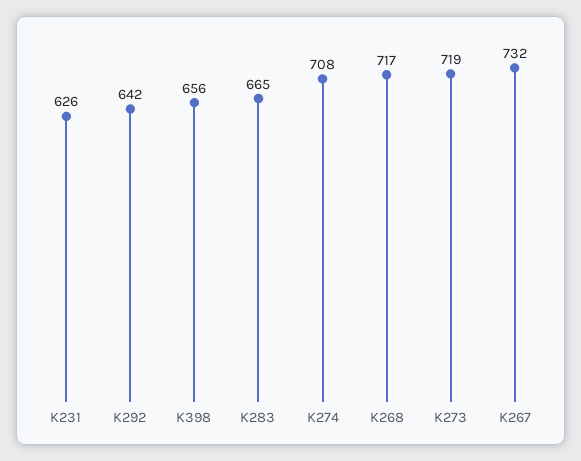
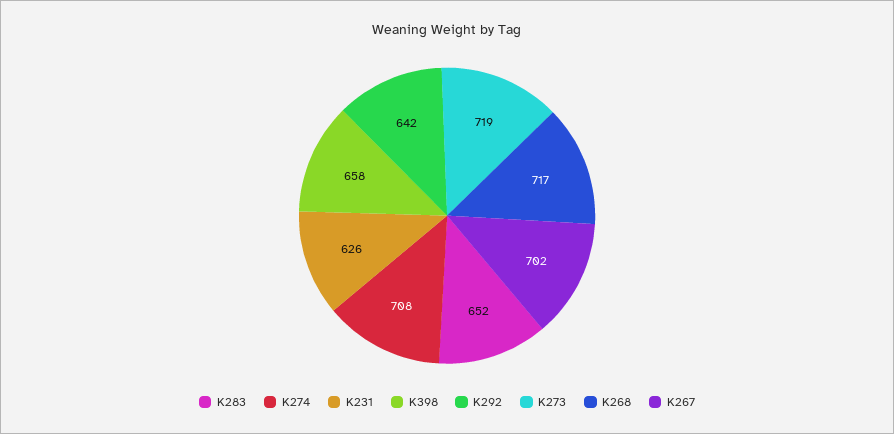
K398: 656 -> 658
K283: 665 -> 652
K267: 732 -> 702

